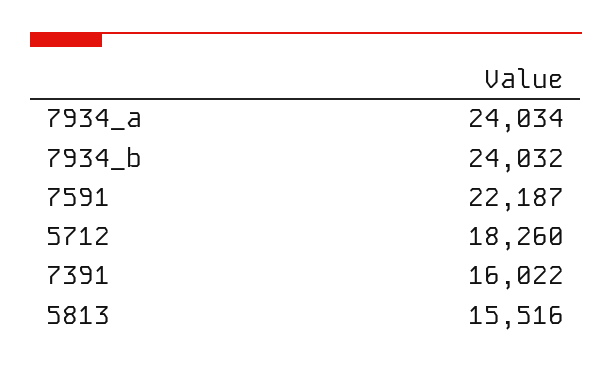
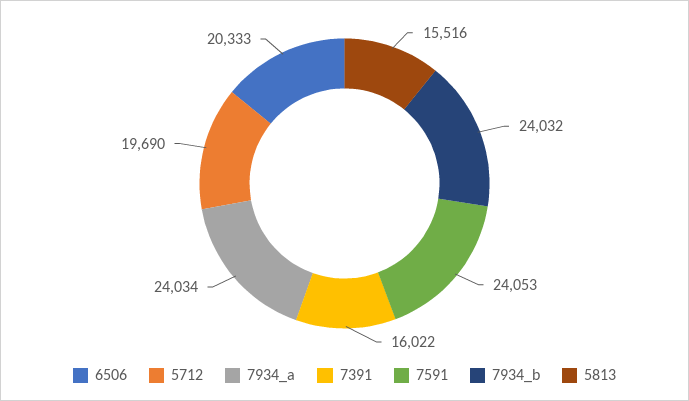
7591: 22187 -> 24053
5712: 18260 -> 19690
6506: none -> 20333

